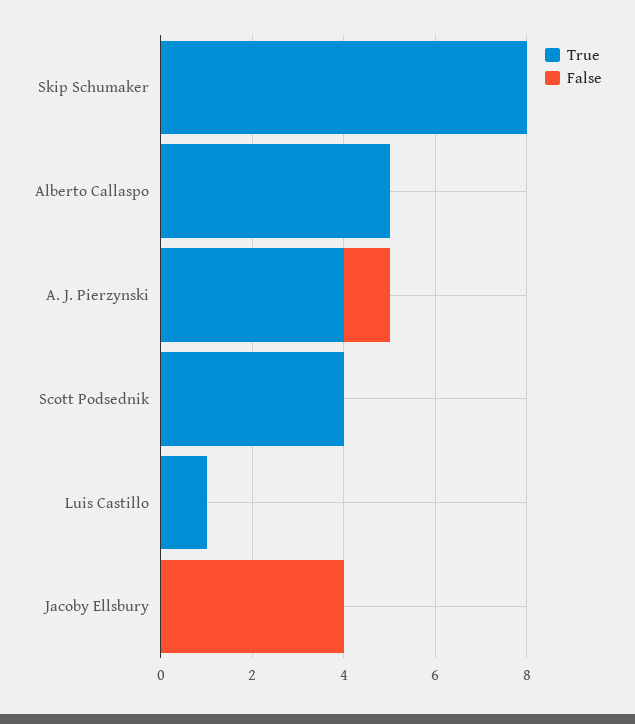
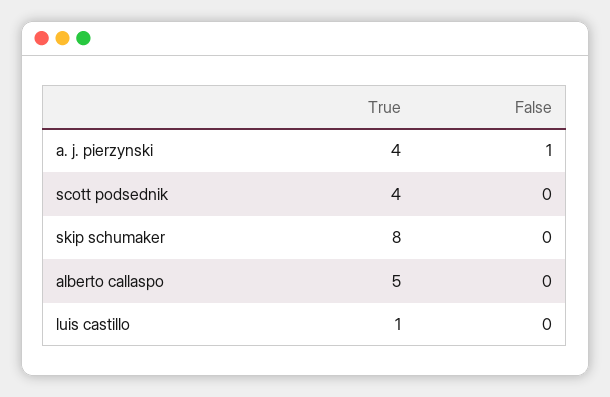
True, Jacoby Ellsbury: 0 -> none
False, Jacoby Ellsbury: 4 -> none

